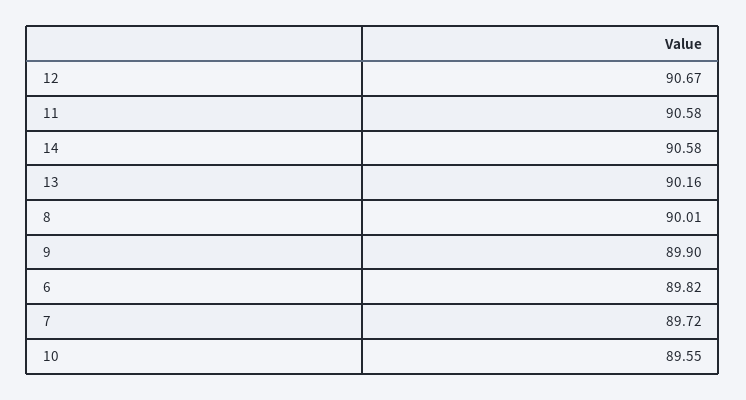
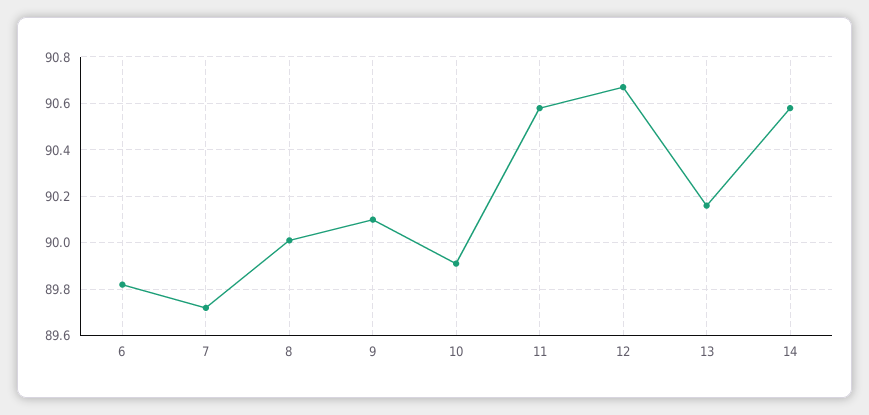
9: 89.9 -> 90.1
10: 89.55 -> 89.9

